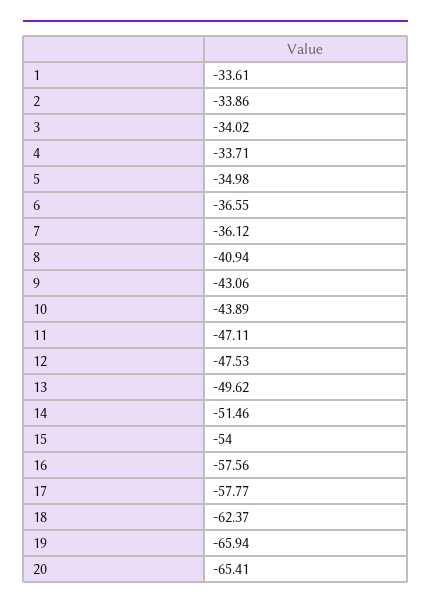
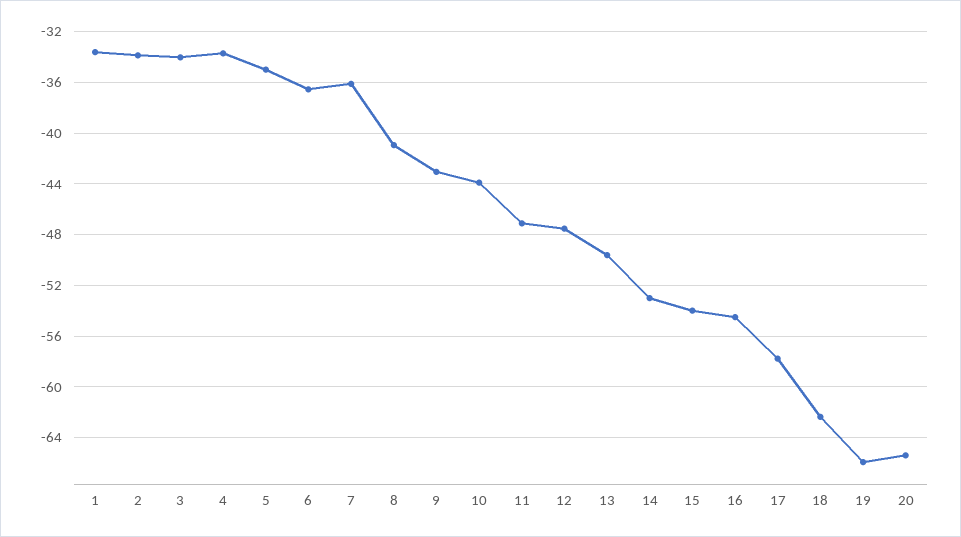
14: -51.46 -> -53
16: -57.56 -> -54.5

